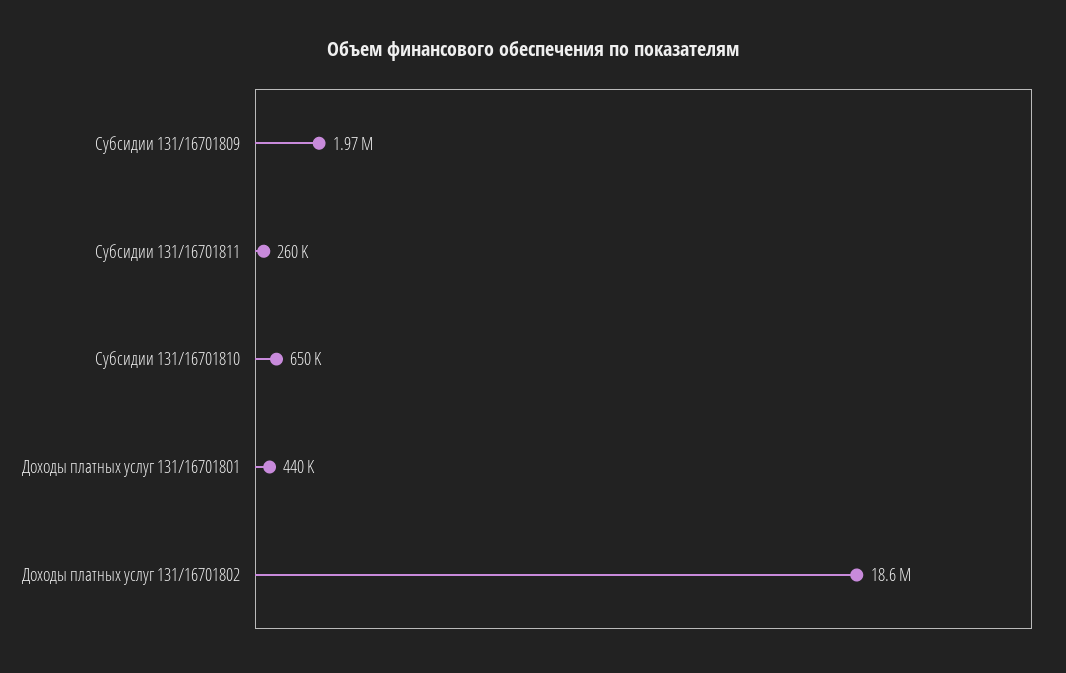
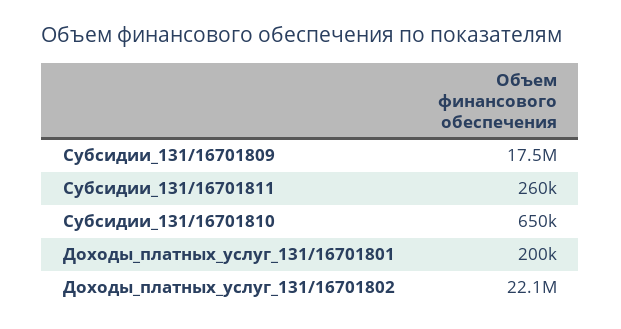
Субсидии 131/16701809: 1970000 -> 17500000
Доходы платных услуг 131/16701801: 440000 -> 200000
Доходы платных услуг 131/16701802: 18600000 -> 22100000

